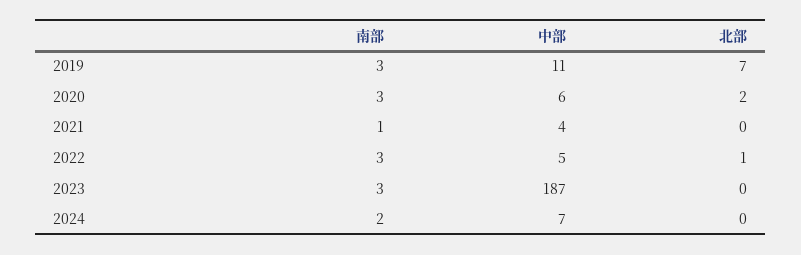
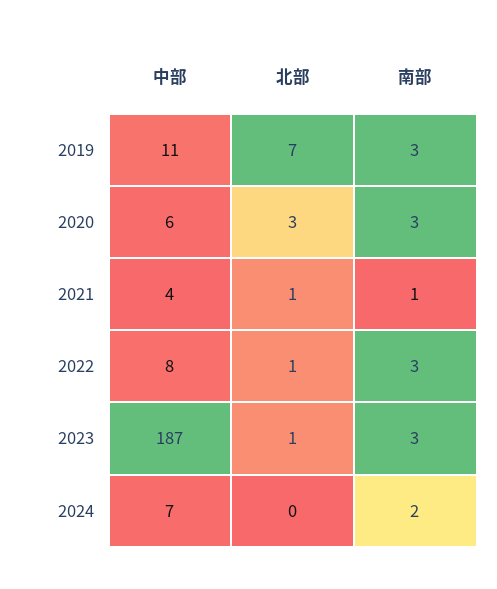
北部, 2020: 2 -> 3
北部, 2021: 0 -> 1
中部, 2022: 5 -> 8
北部, 2023: 0 -> 1

